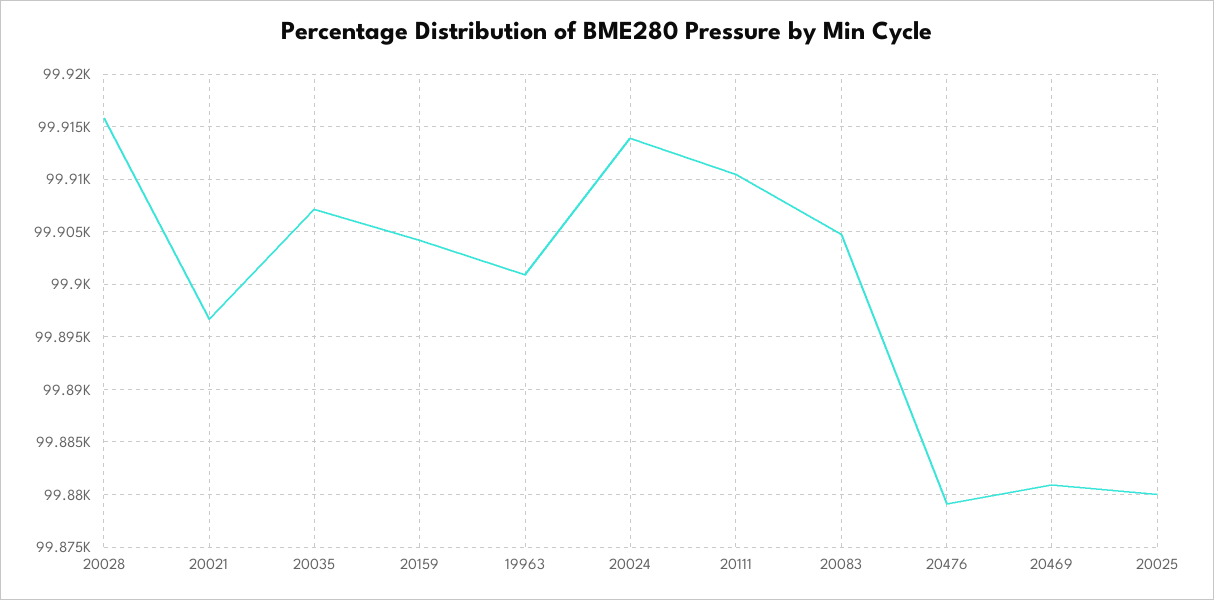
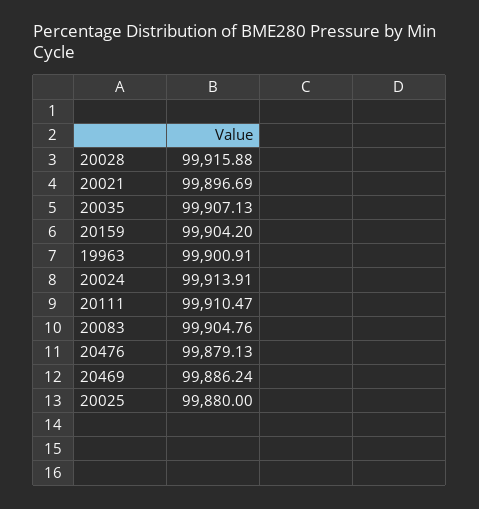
20469: 99881 -> 99886.24

